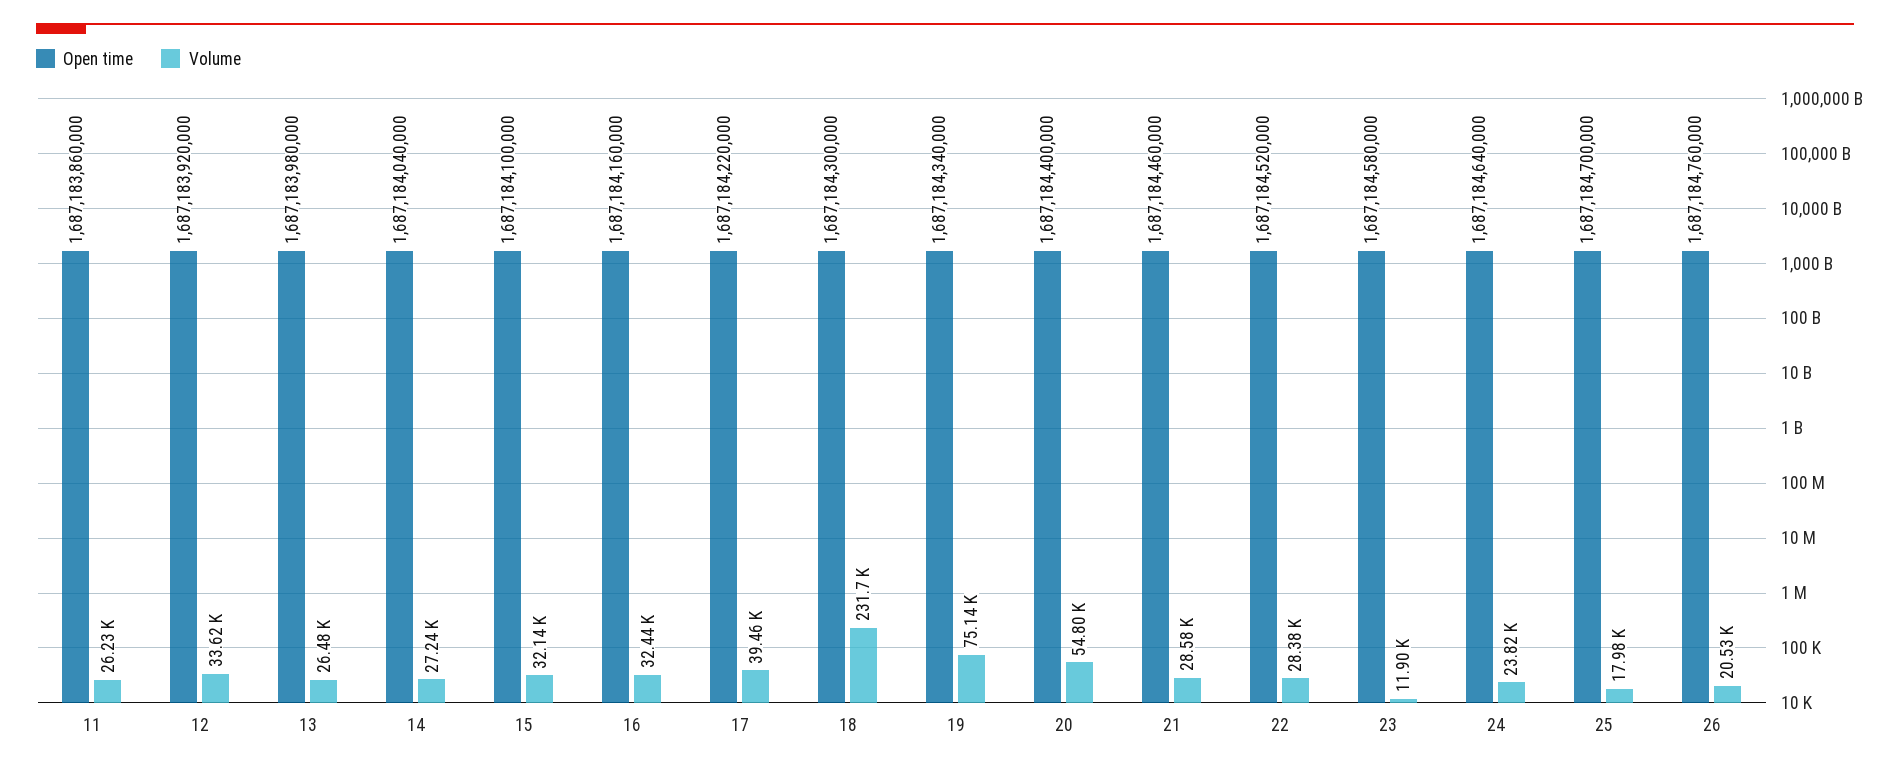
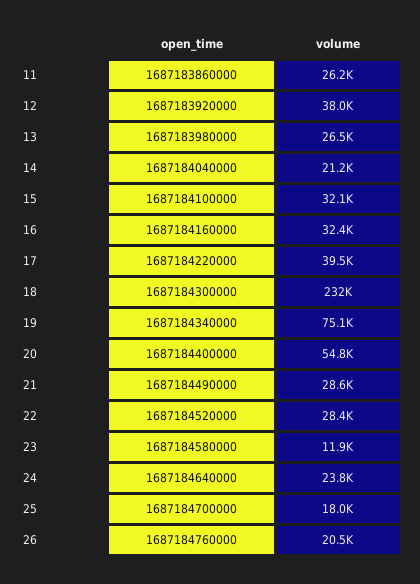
Volume, 12: 33620 -> 38000
Volume, 14: 27240 -> 21200
Open time, 21: 1687184460000 -> 1687184490000

